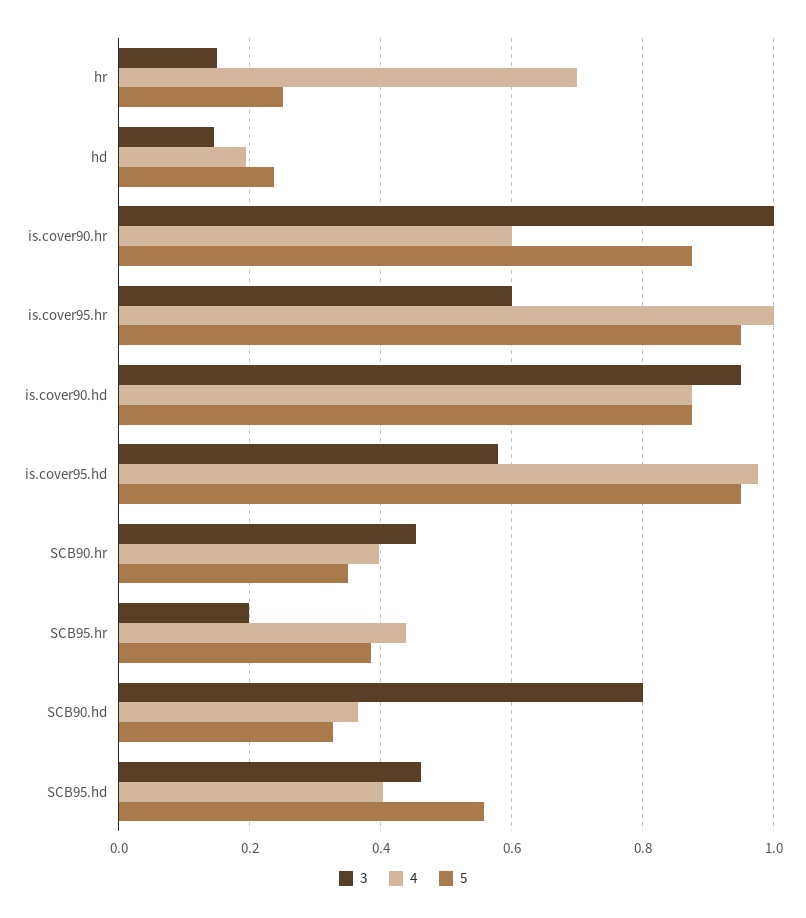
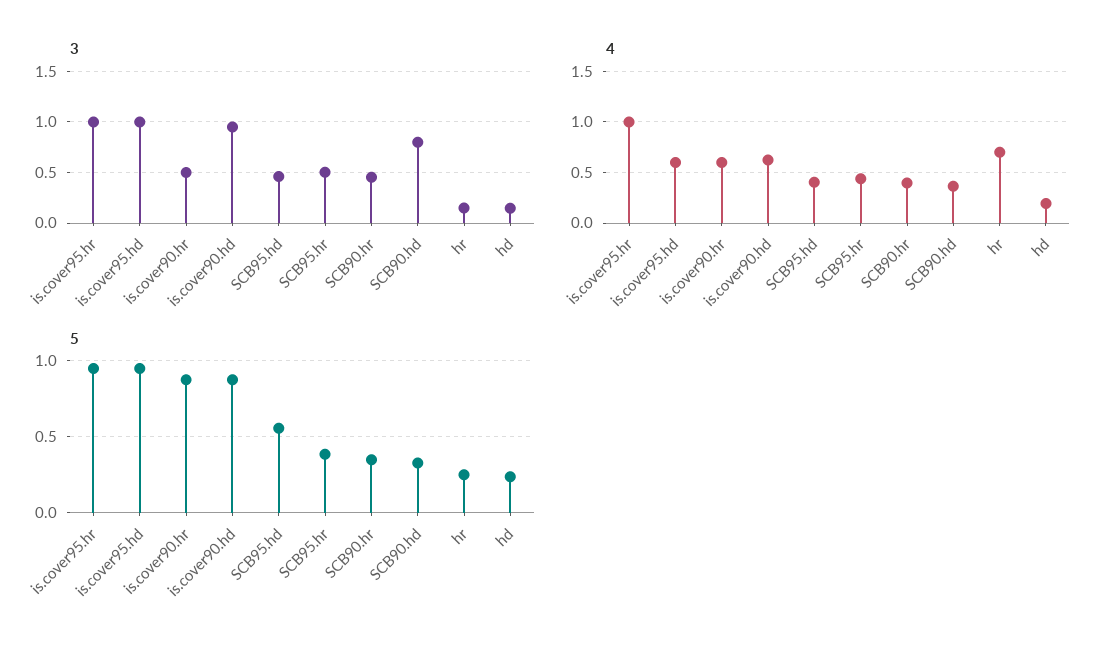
3, is.cover90.hr: 1 -> 0.5
3, is.cover95.hr: 0.6 -> 1
4, is.cover90.hd: 0.88 -> 0.6
3, is.cover95.hd: 0.58 -> 1
4, is.cover95.hd: 0.98 -> 0.6
3, SCB95.hr: 0.2 -> 0.5

